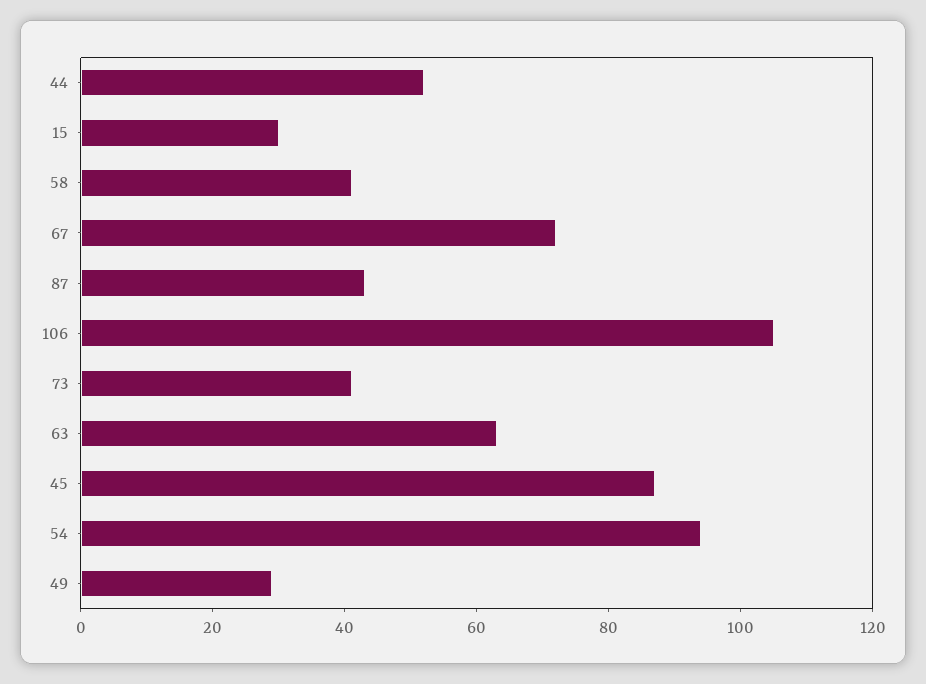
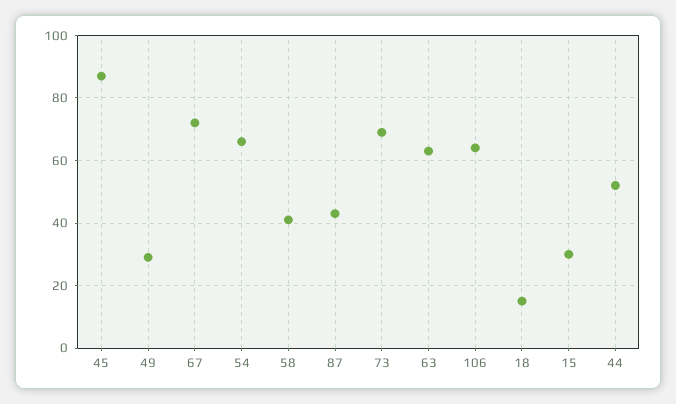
106: 105 -> 65
73: 40 -> 70
54: 95 -> 65
18: none -> 15

